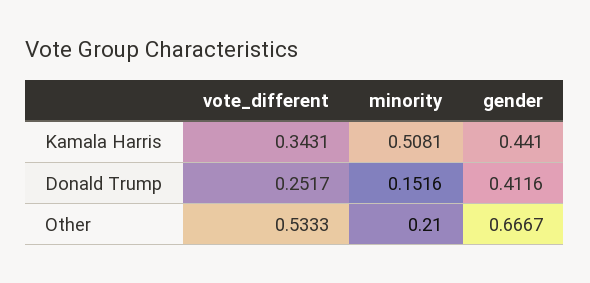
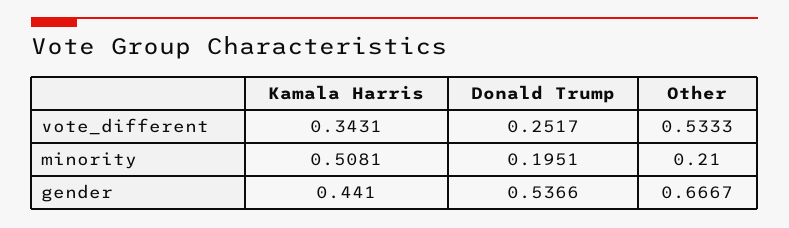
minority, Donald Trump: 0.1516 -> 0.1951
gender, Donald Trump: 0.4116 -> 0.5366

